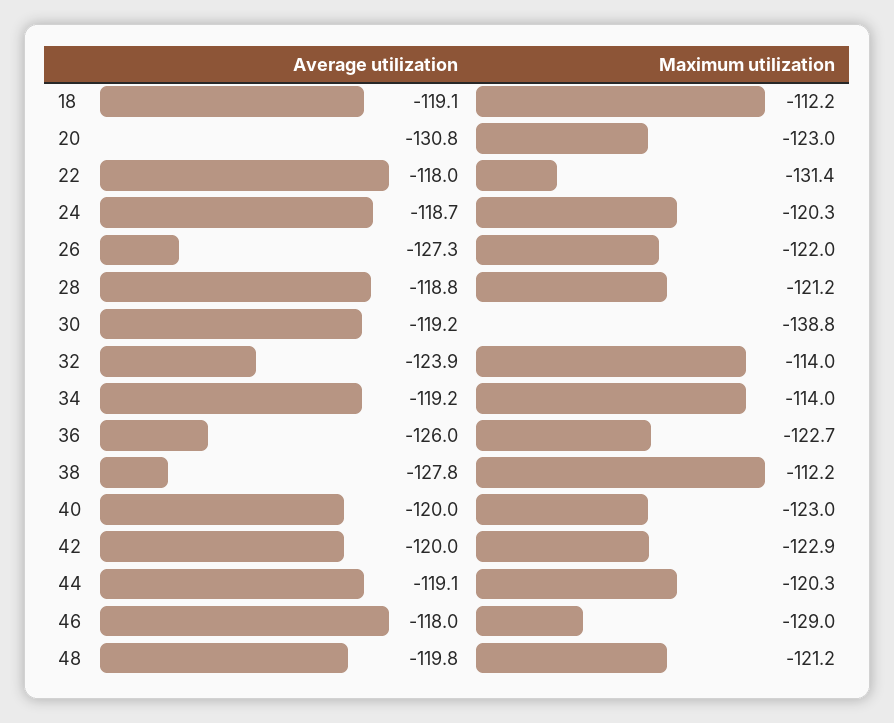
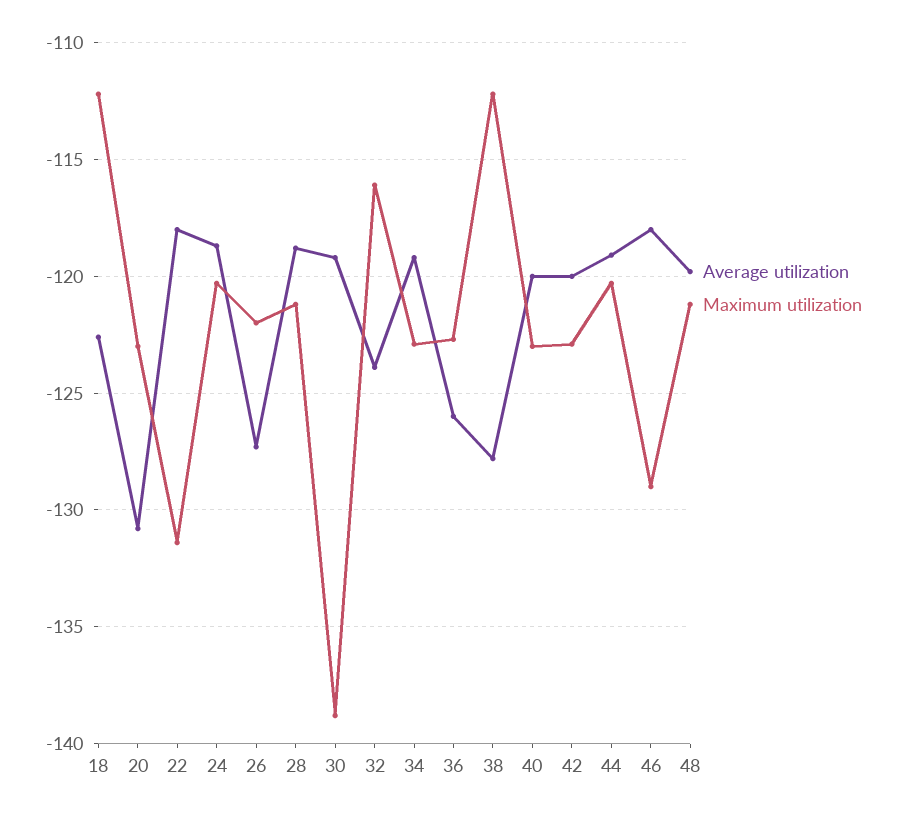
Average utilization, 18: -119.1 -> -122.5
Maximum utilization, 32: -114 -> -116
Maximum utilization, 34: -114 -> -123

